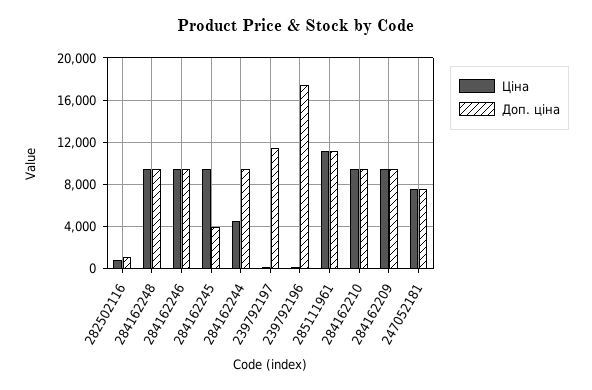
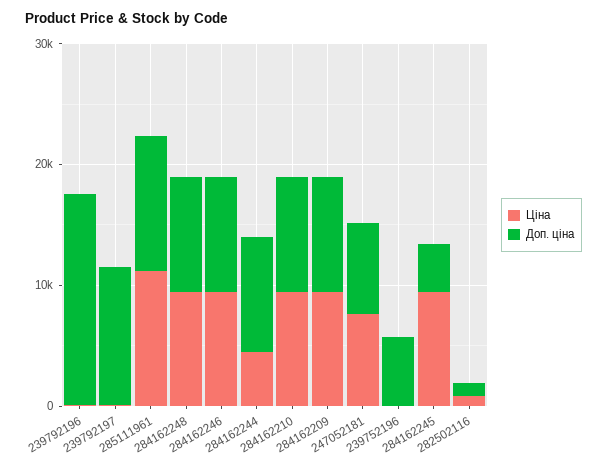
Ціна, 239752196: none -> 0
Доп. ціна, 239752196: none -> 6000

